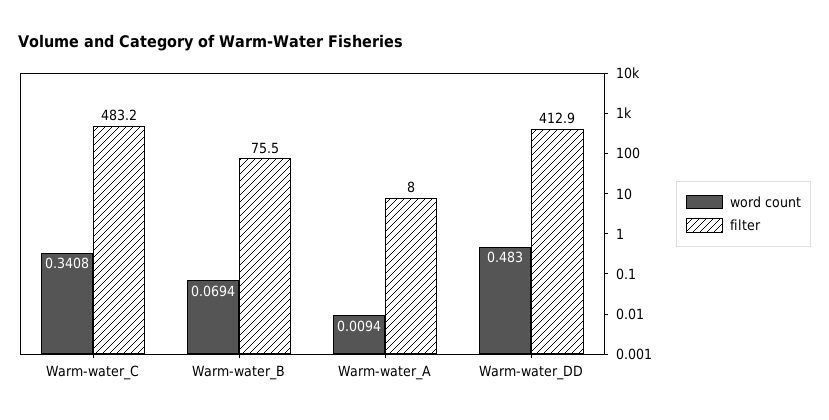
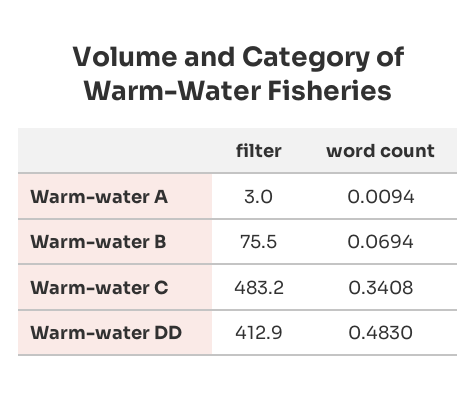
filter, Warm-water_A: 8 -> 3

